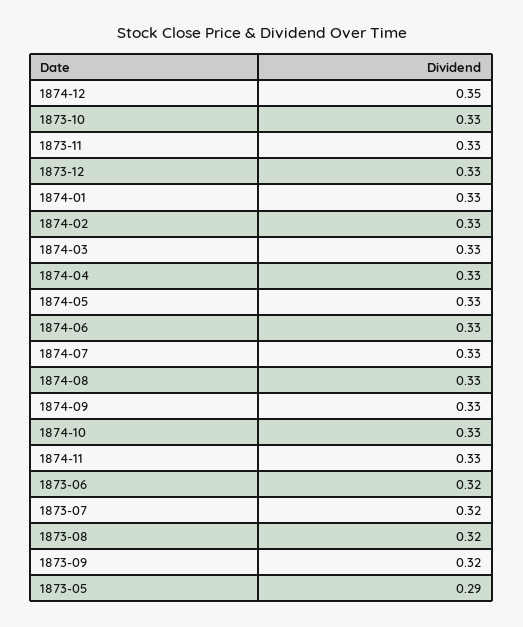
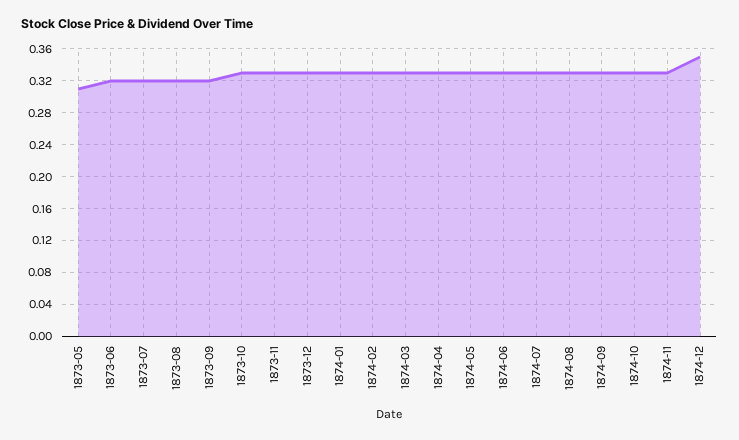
1873-05: 0.29 -> 0.31

